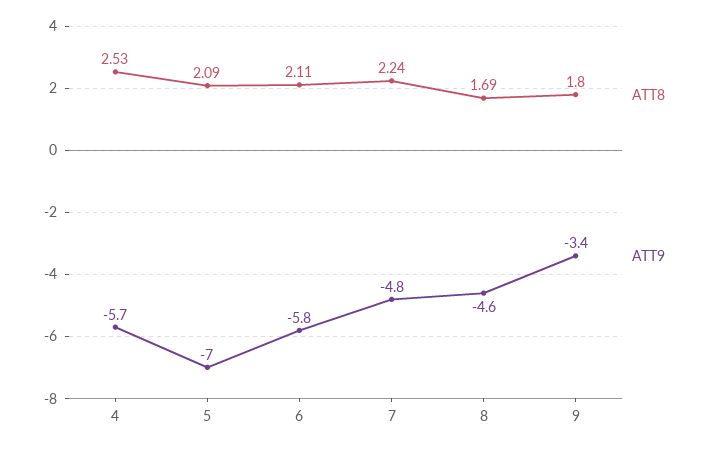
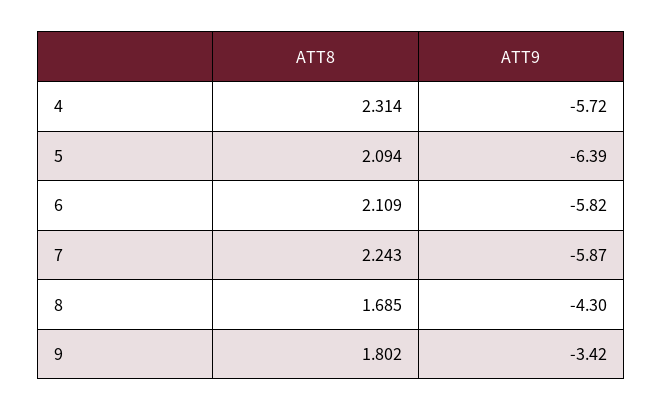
ATT8, 4: 2.53 -> 2.314
ATT9, 5: -7 -> -6.39
ATT9, 7: -4.8 -> -5.87
ATT9, 8: -4.6 -> -4.3

